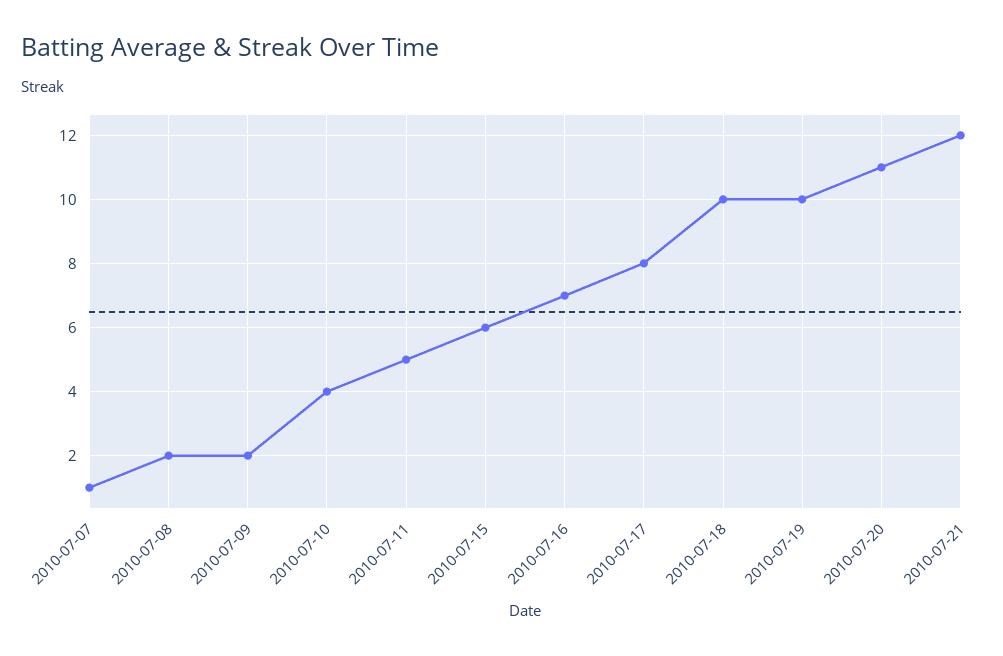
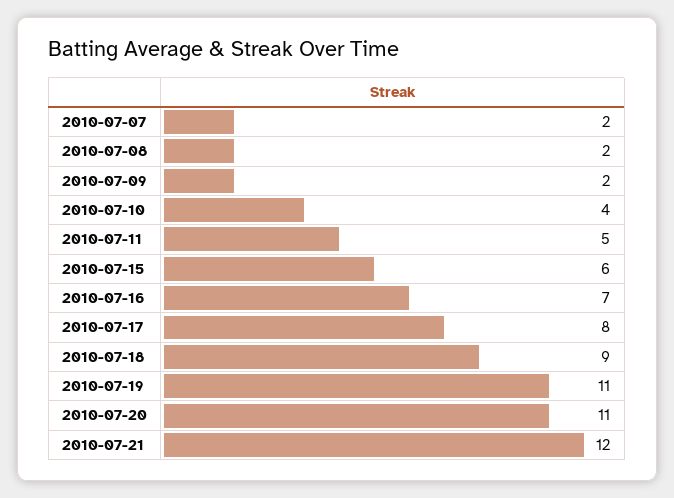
2010-07-07: 1 -> 2
2010-07-18: 10 -> 9
2010-07-19: 10 -> 11

